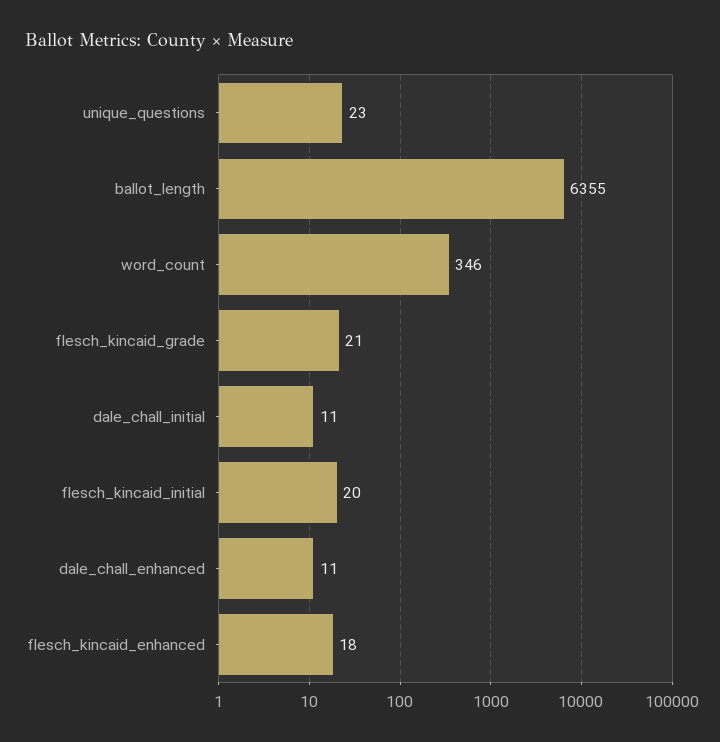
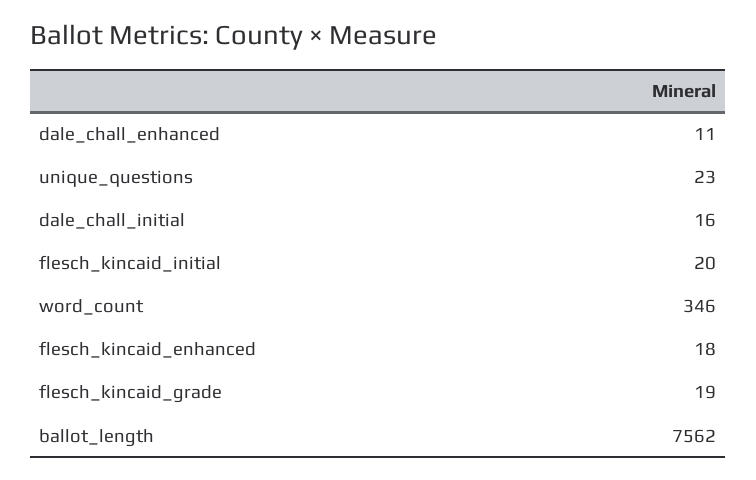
ballot_length: 6355 -> 7562
flesch_kincaid_grade: 21 -> 19
dale_chall_initial: 11 -> 16

